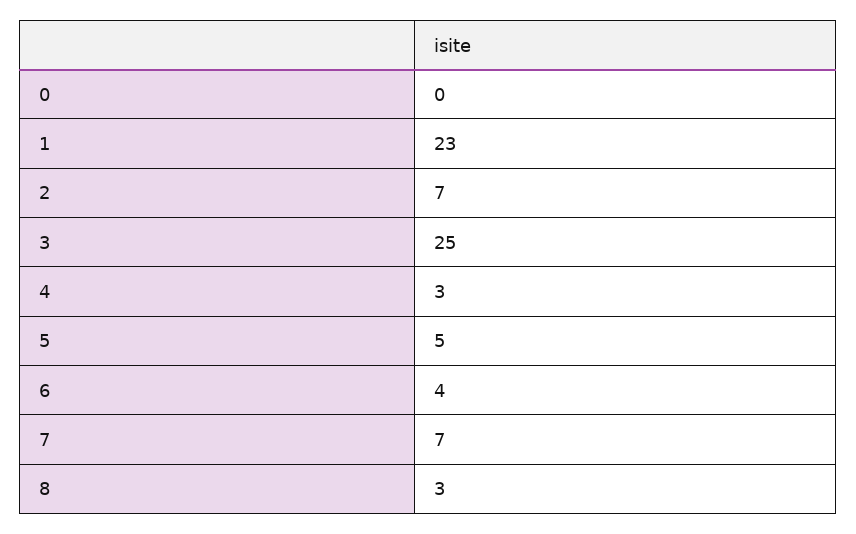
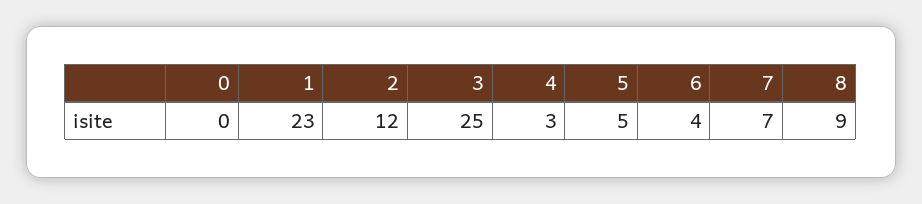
2: 7 -> 12
8: 3 -> 9

